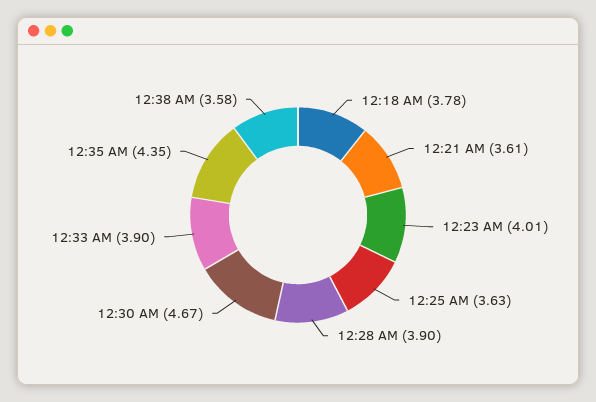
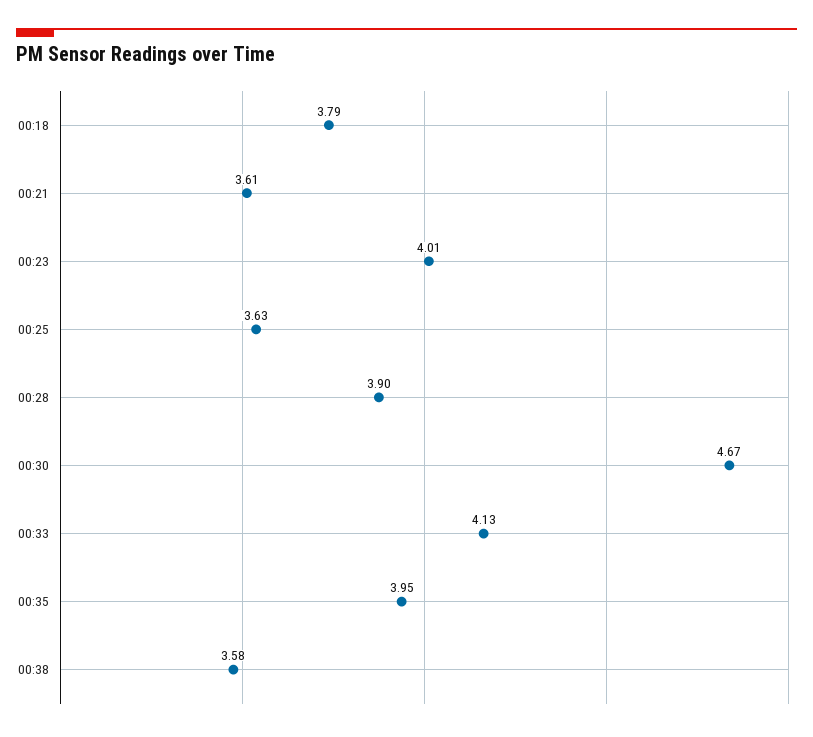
12:18 AM: 3.78 -> 3.79
12:33 AM: 3.9 -> 4.13
12:35 AM: 4.35 -> 3.95

